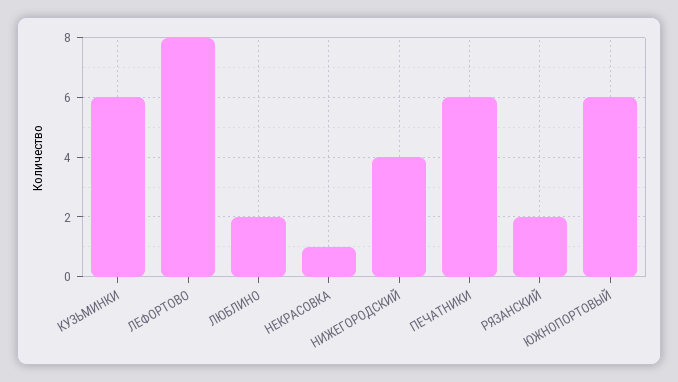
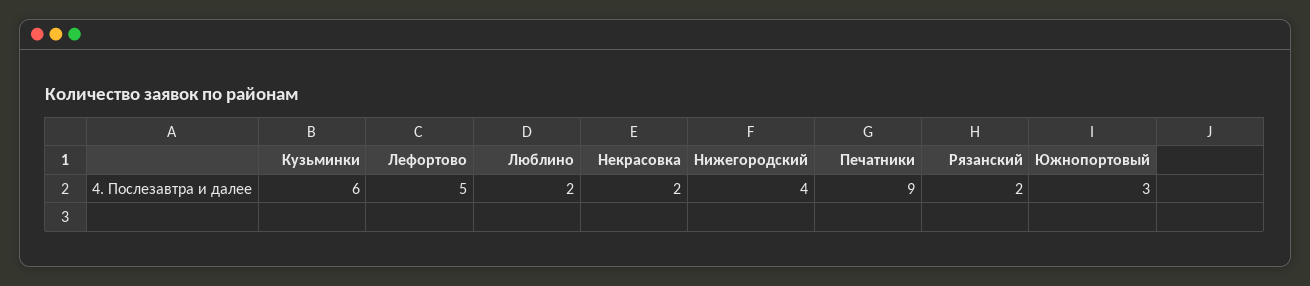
ЛЕФОРТОВО: 8 -> 5
НЕКРАСОВКА: 1 -> 2
ПЕЧАТНИКИ: 6 -> 9
ЮЖНОПОРТОВЫЙ: 6 -> 3

